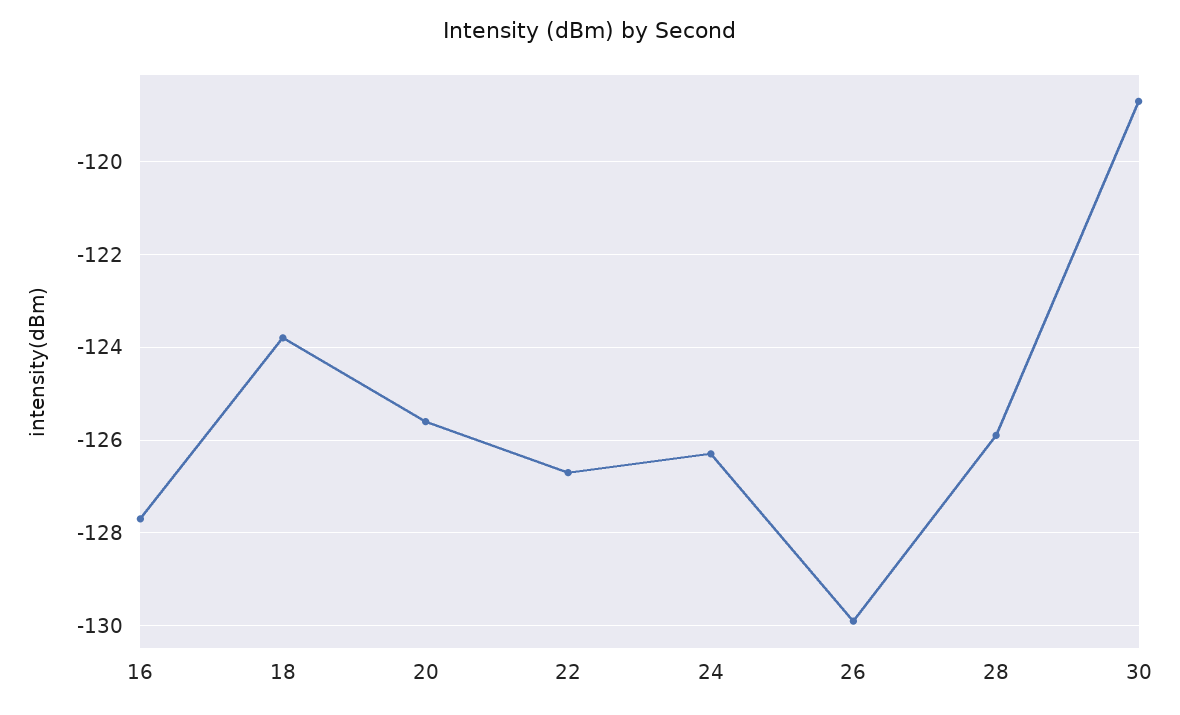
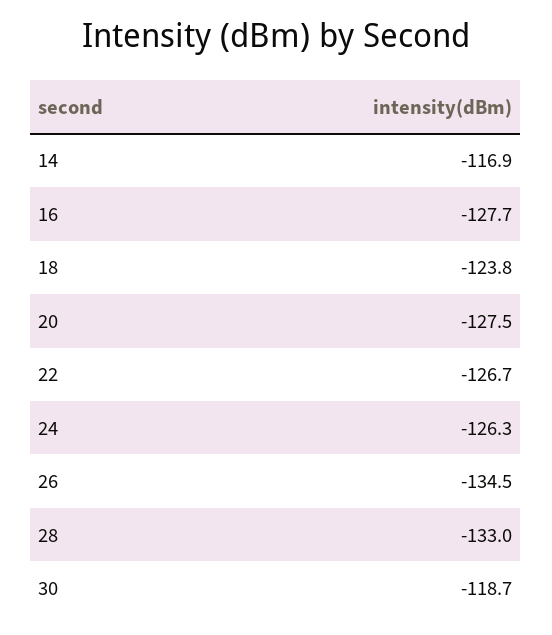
20: -125.5 -> -127.5
26: -130 -> -134.5
28: -126 -> -133
14: none -> -116.9

